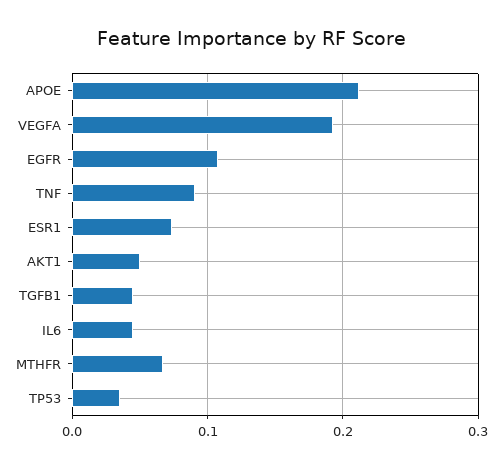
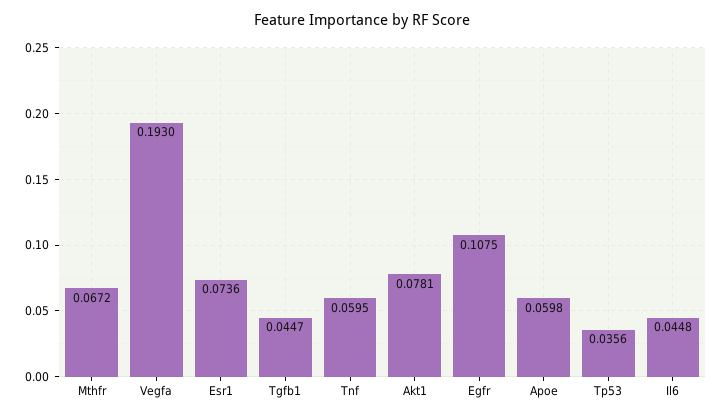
APOE: 0.21 -> 0.0598
TNF: 0.09 -> 0.0595
AKT1: 0.05 -> 0.0781

